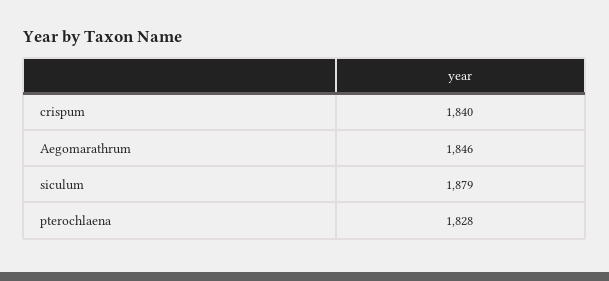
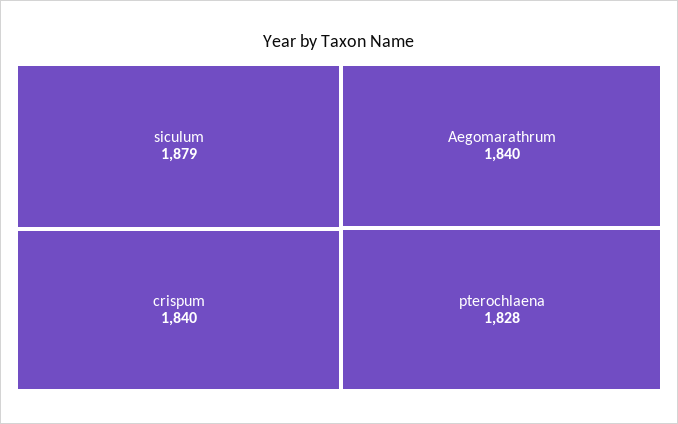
Aegomarathrum: 1846 -> 1840

